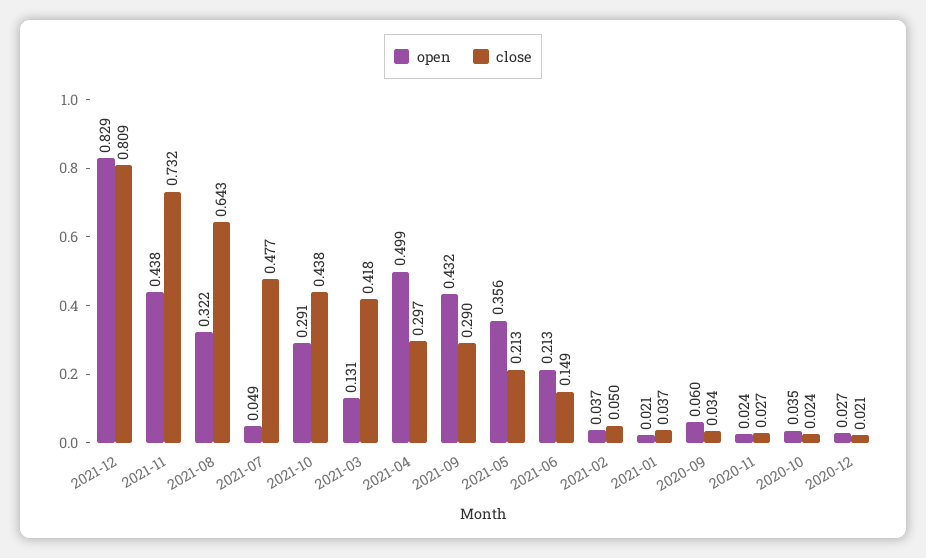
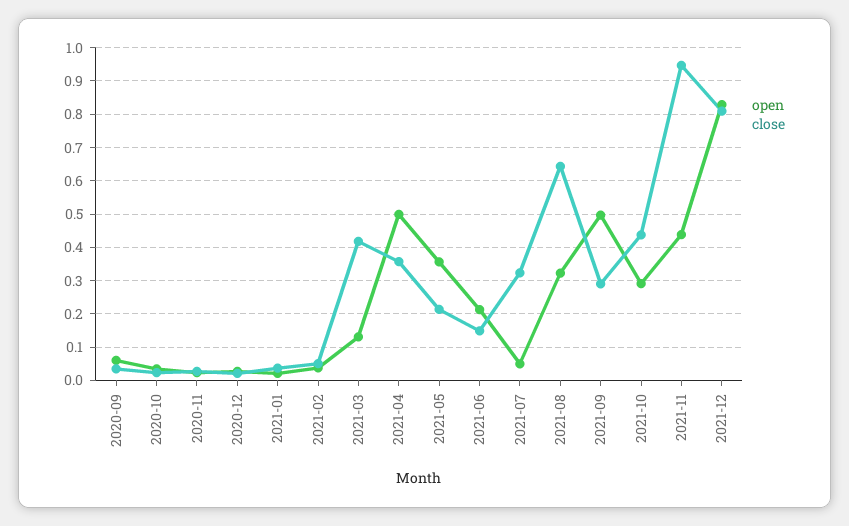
close, 2021-11: 0.732 -> 0.94
close, 2021-07: 0.477 -> 0.32
close, 2021-04: 0.297 -> 0.36
open, 2021-09: 0.432 -> 0.5

